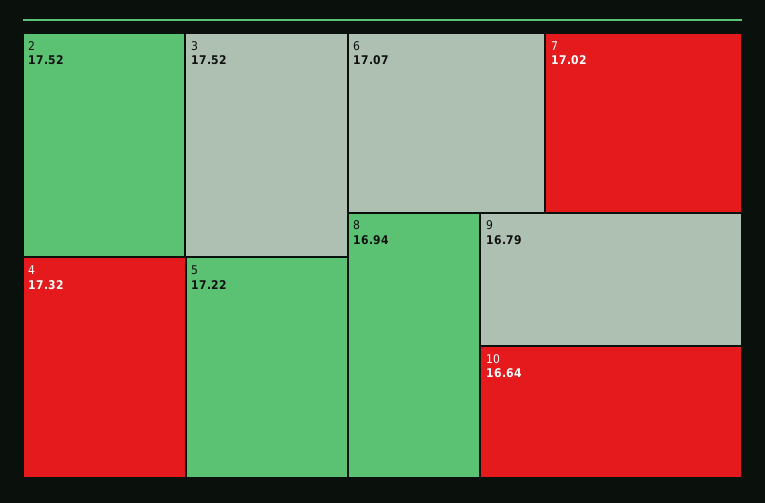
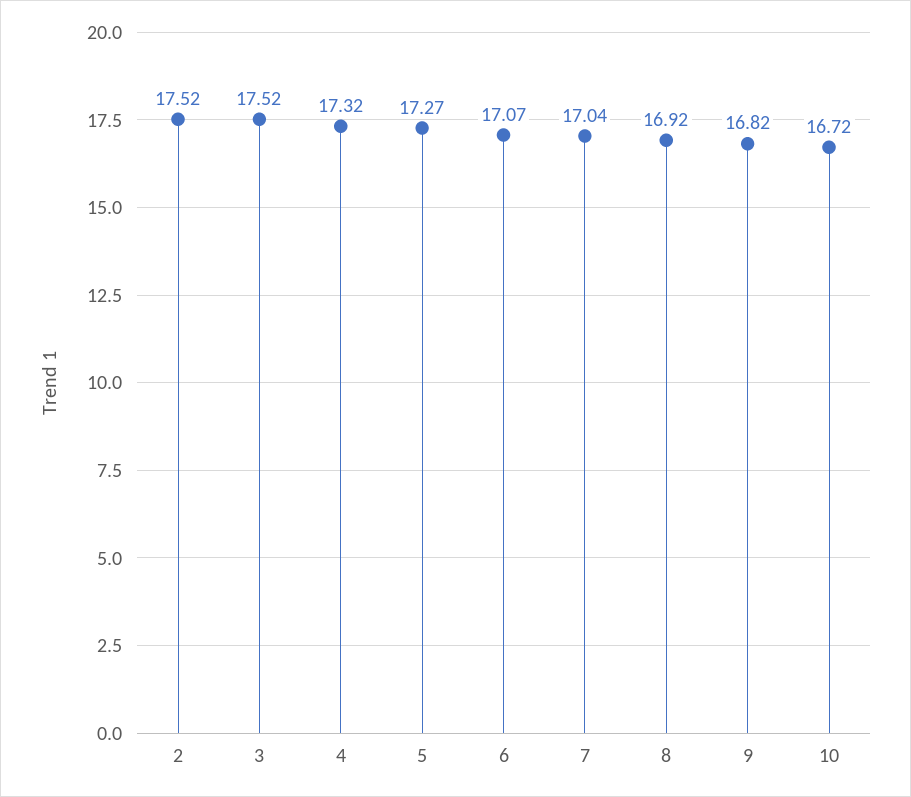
5: 17.22 -> 17.27
7: 17.02 -> 17.04
8: 16.94 -> 16.92
9: 16.79 -> 16.82
10: 16.64 -> 16.72

